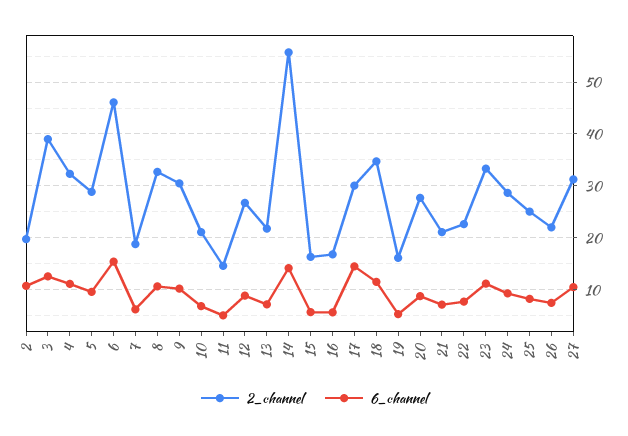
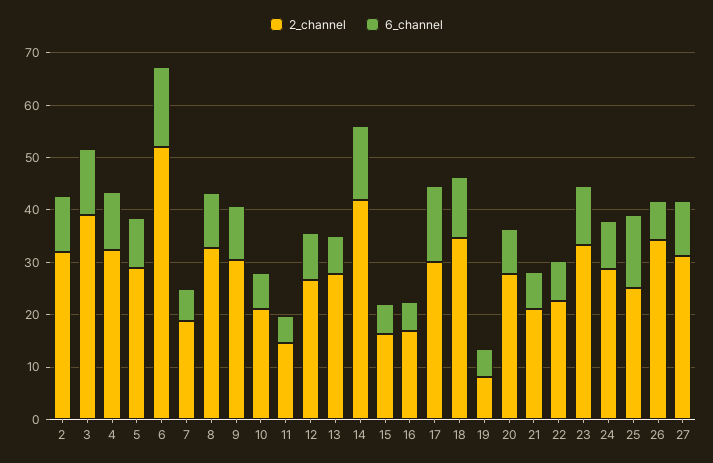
2_channel, 2: 20 -> 32
2_channel, 6: 46 -> 52
2_channel, 13: 22 -> 28
2_channel, 14: 56 -> 42
2_channel, 19: 16 -> 8
6_channel, 25: 8 -> 14
2_channel, 26: 22 -> 34

